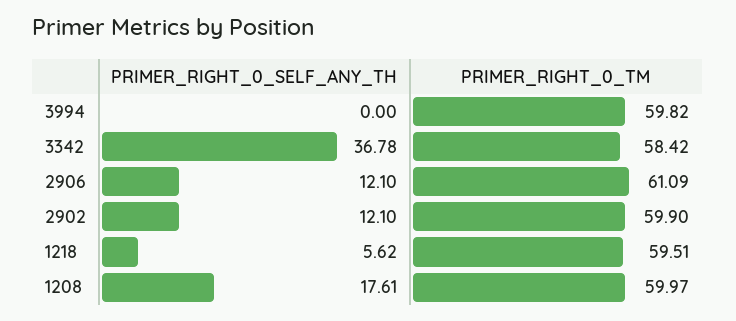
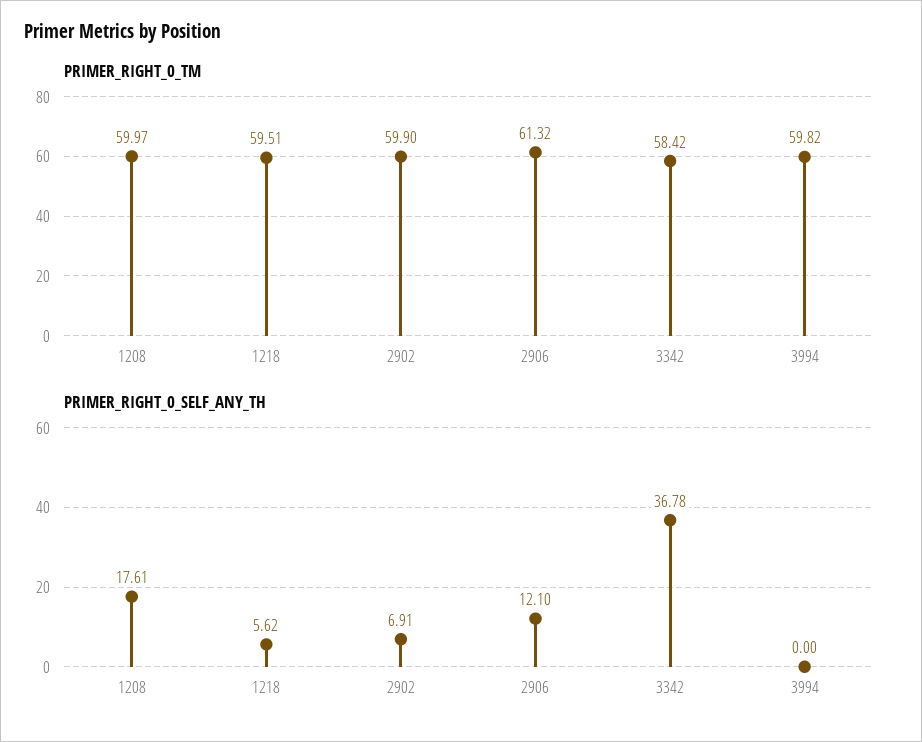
PRIMER_RIGHT_0_TM, 2906: 61.09 -> 61.32
PRIMER_RIGHT_0_SELF_ANY_TH, 2902: 12.1 -> 6.91

